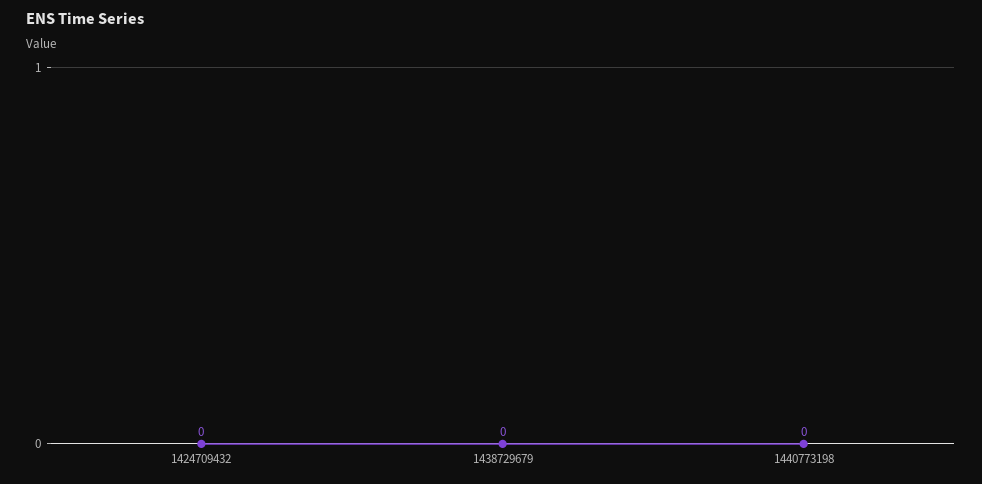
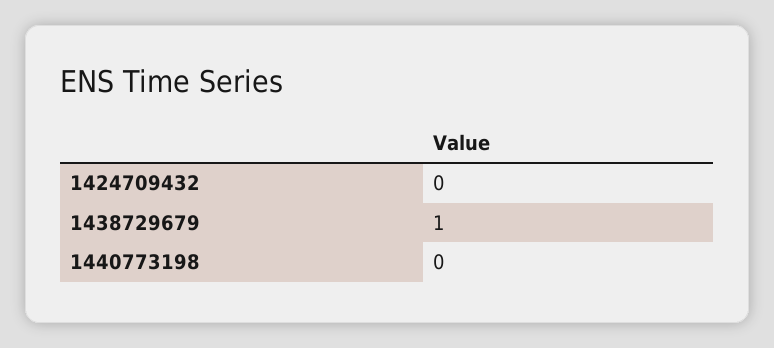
1438729679: 0 -> 1

